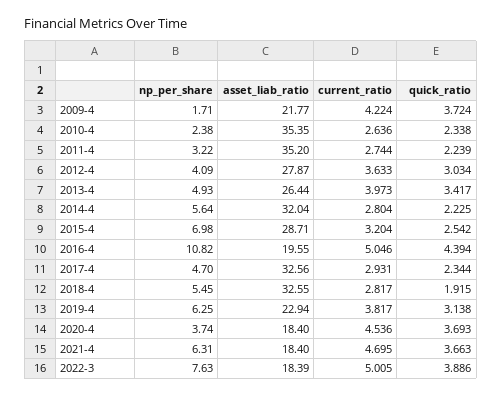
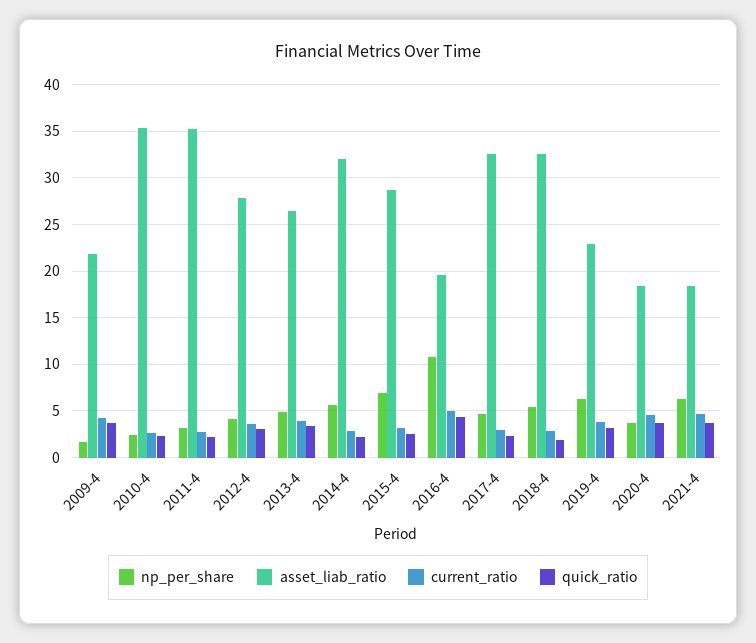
np_per_share, 2022-3: 7.63 -> none
asset_liab_ratio, 2022-3: 18.39 -> none
current_ratio, 2022-3: 5.005 -> none
quick_ratio, 2022-3: 3.886 -> none

